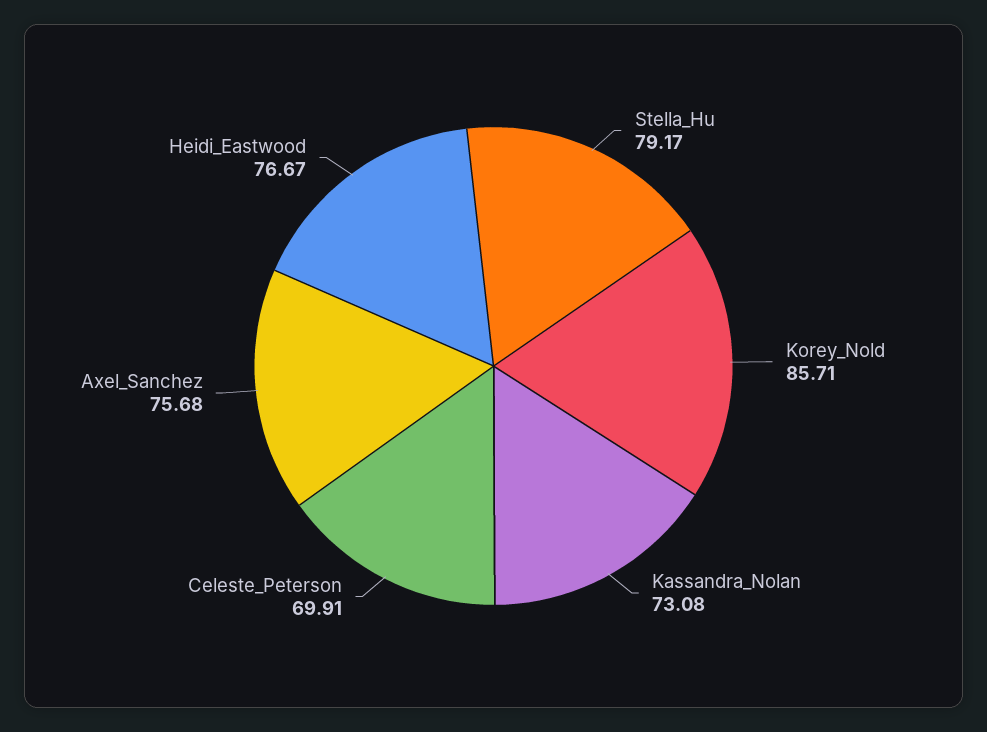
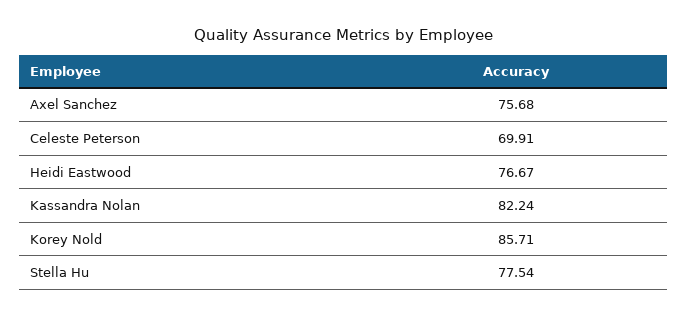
Stella_Hu: 79.17 -> 77.54
Kassandra_Nolan: 73.08 -> 82.24

